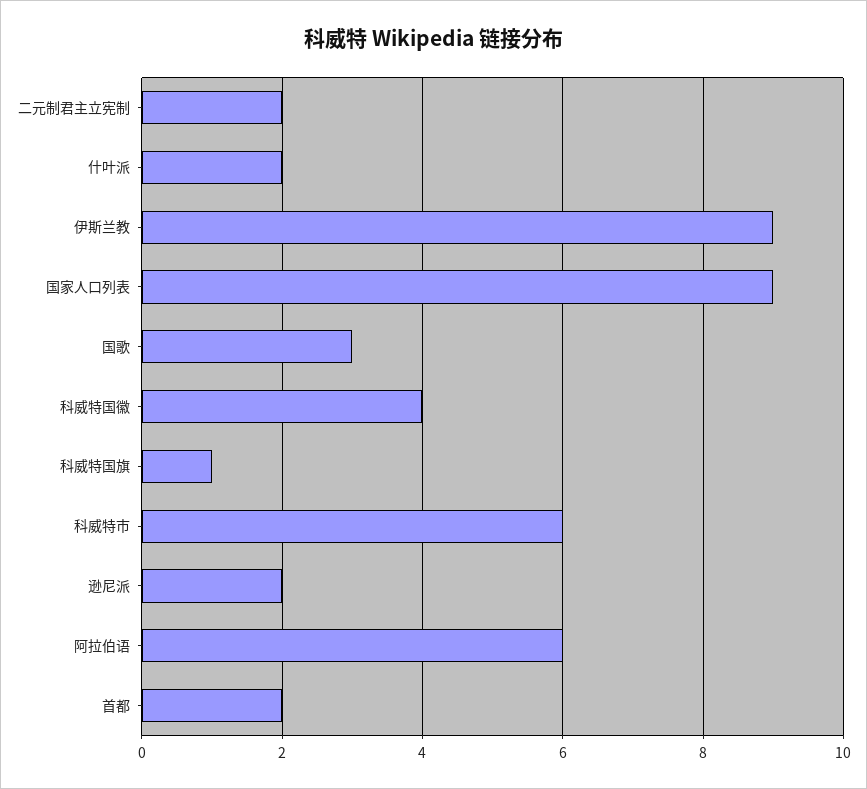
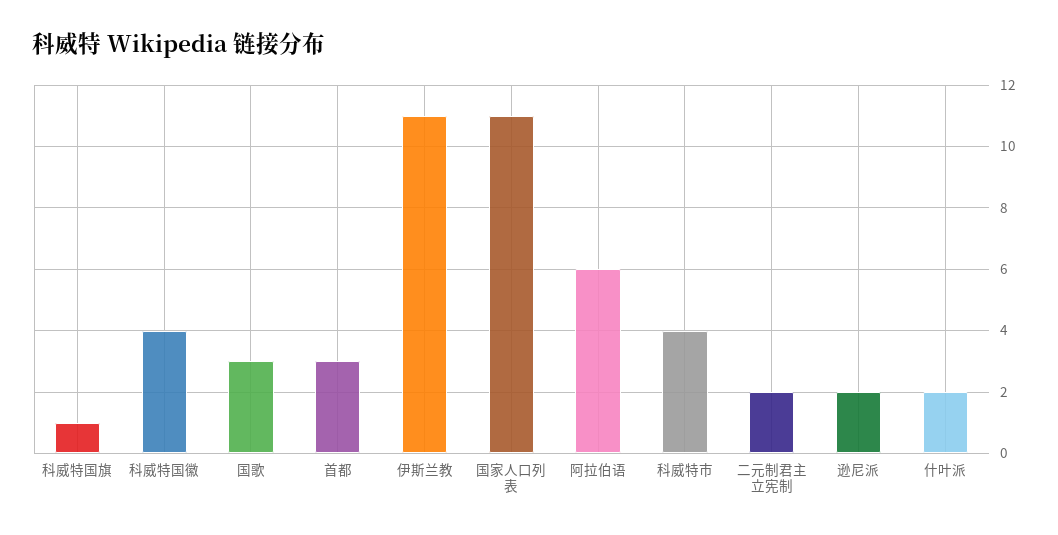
伊斯兰教: 9 -> 11
国家人口列表: 9 -> 11
科威特市: 6 -> 4
首都: 2 -> 3

